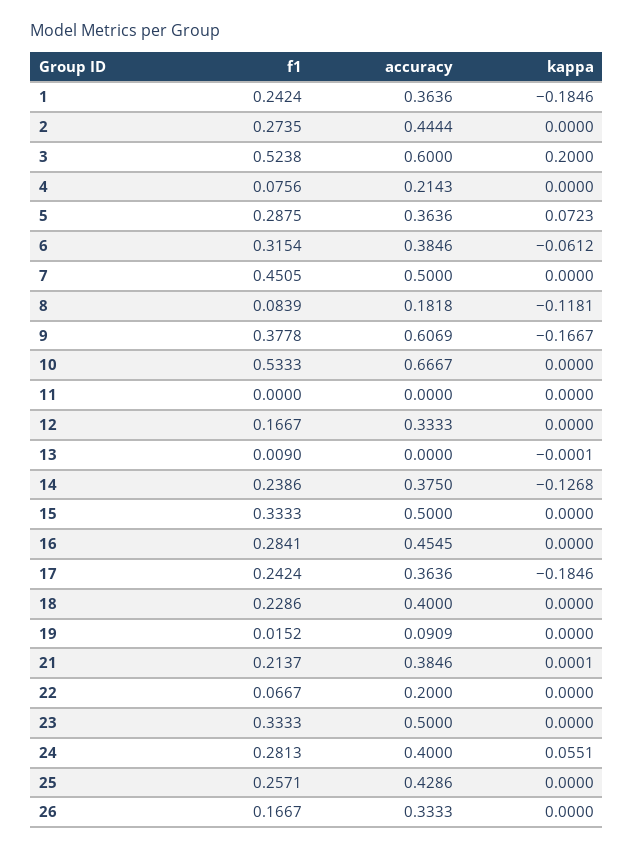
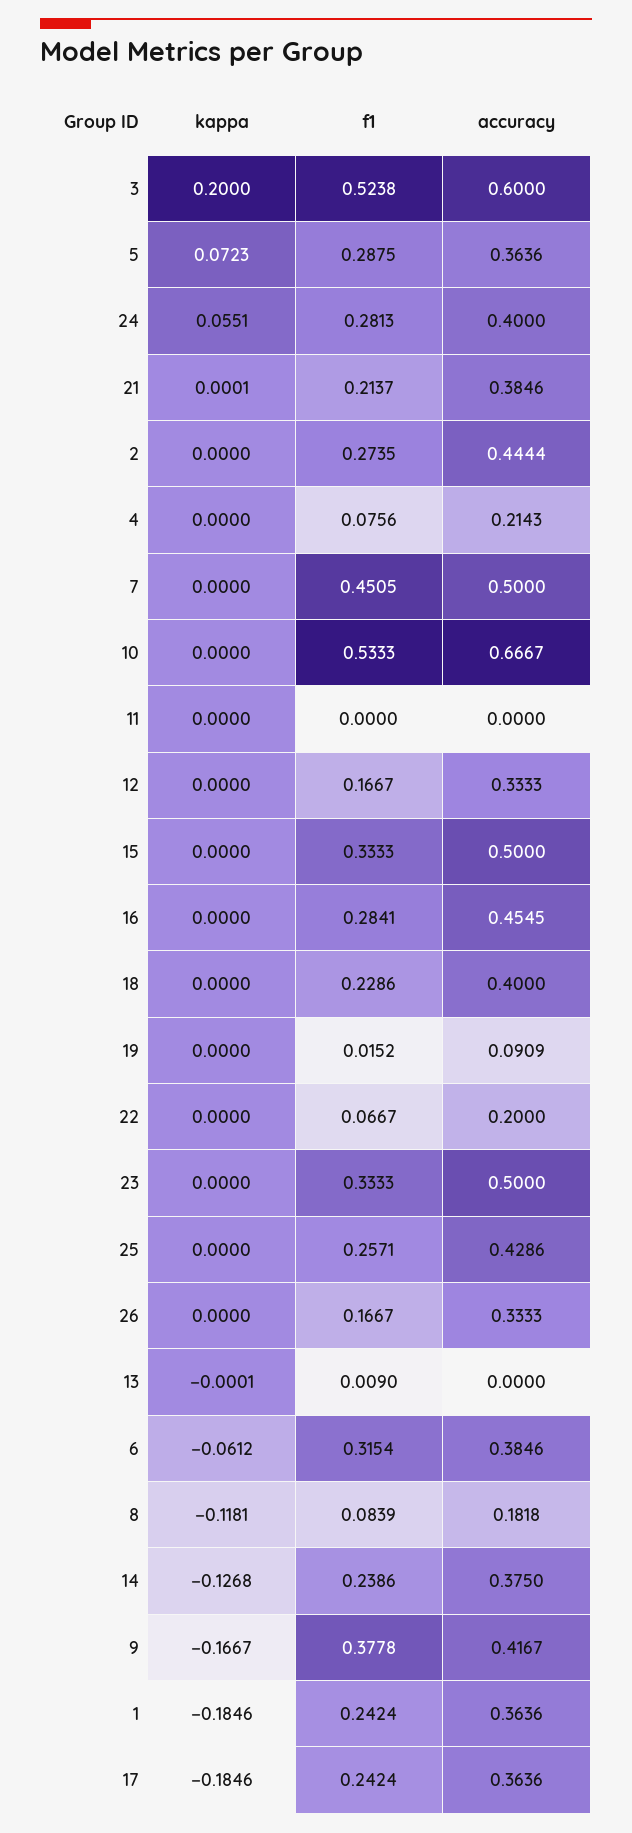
accuracy, 9: 0.6069 -> 0.4167

